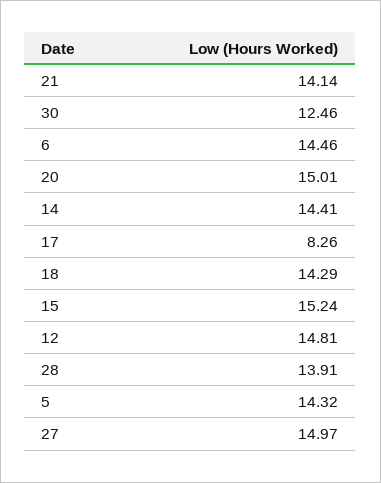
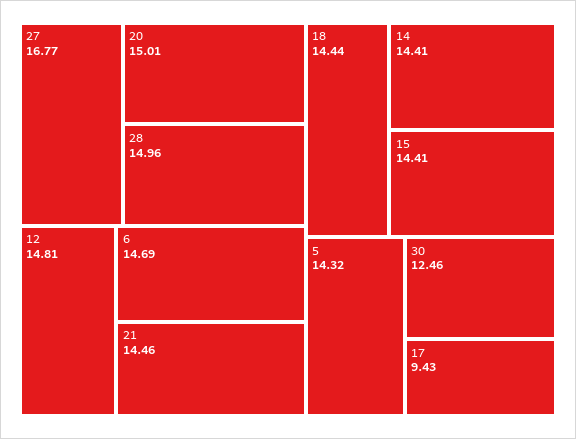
21: 14.14 -> 14.46
6: 14.46 -> 14.69
17: 8.26 -> 9.43
18: 14.29 -> 14.44
15: 15.24 -> 14.41
28: 13.91 -> 14.96
27: 14.97 -> 16.77

